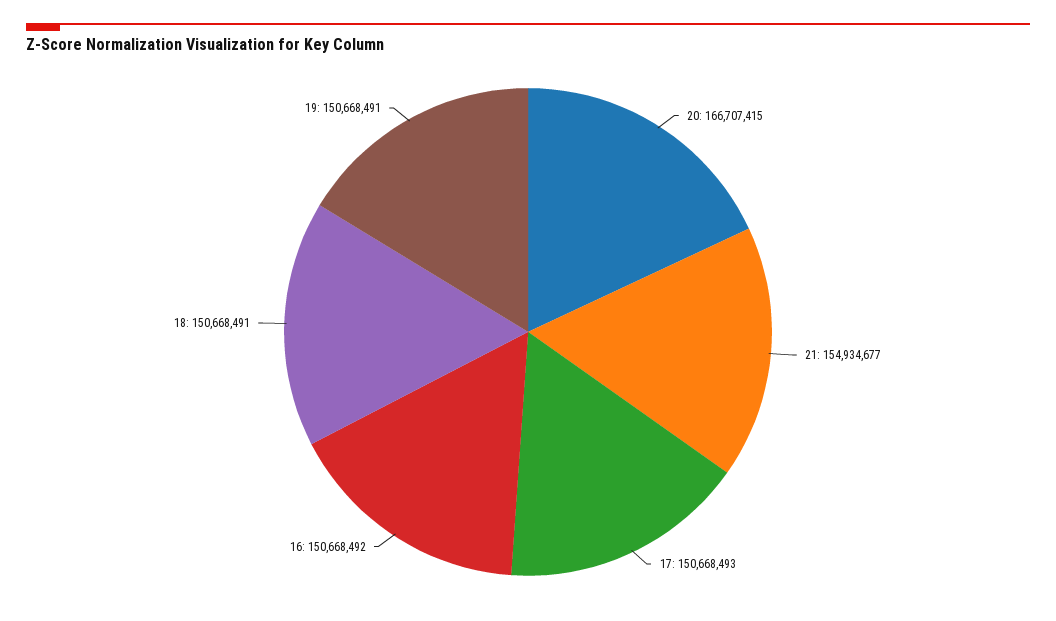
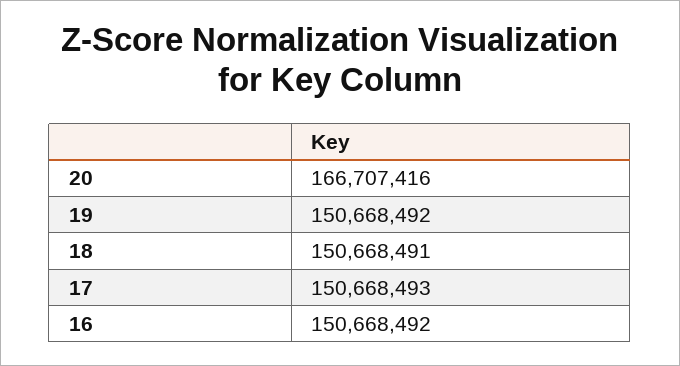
20: 166707415 -> 166707416
21: 154934677 -> none
19: 150668491 -> 150668492

